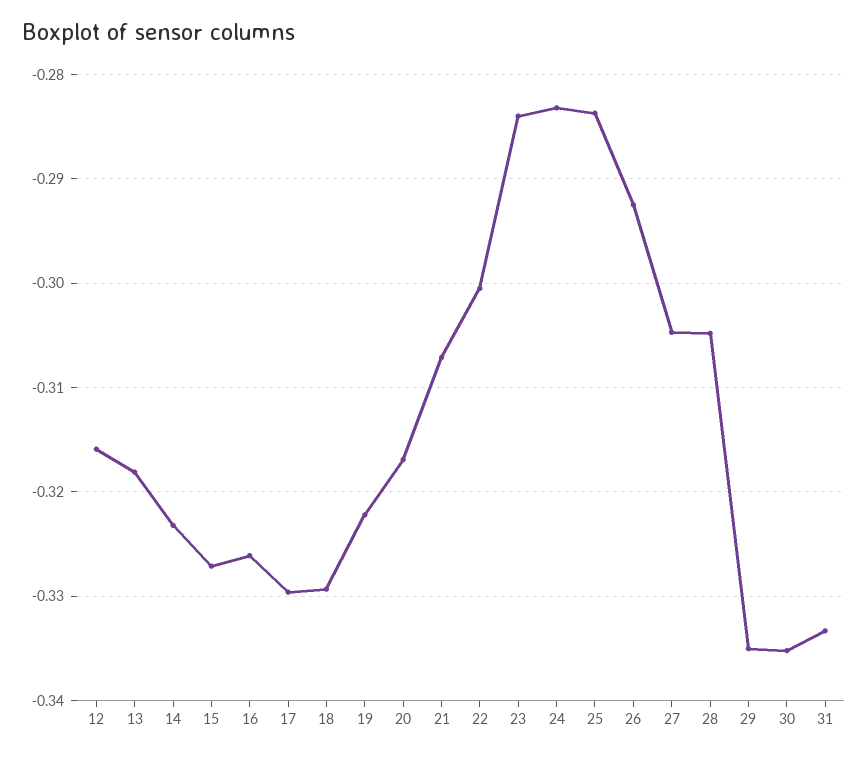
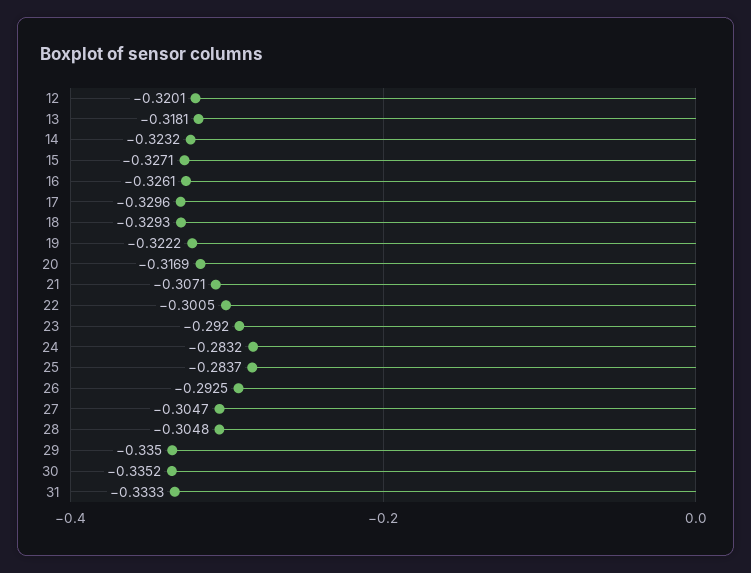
12: -0.316 -> -0.3201
23: -0.284 -> -0.292

